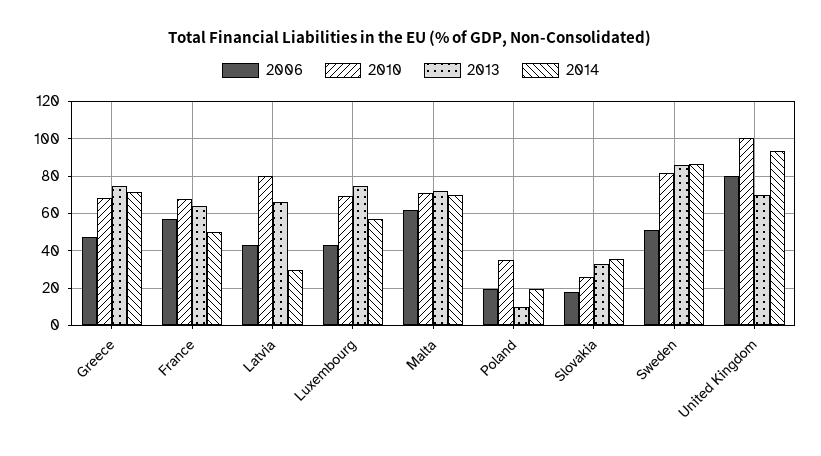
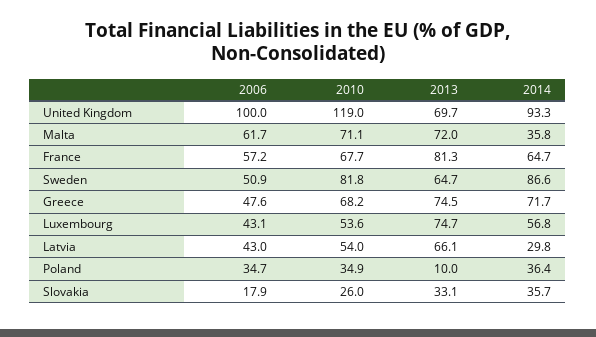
2013, France: 65 -> 81.3
2014, France: 50 -> 64.7
2010, Latvia: 80 -> 54
2010, Luxembourg: 70 -> 53.6
2014, Malta: 70 -> 35.8
2006, Poland: 20 -> 34.7
2014, Poland: 20 -> 36.4
2013, Sweden: 85 -> 64.7
2006, United Kingdom: 80 -> 100
2010, United Kingdom: 100 -> 119

